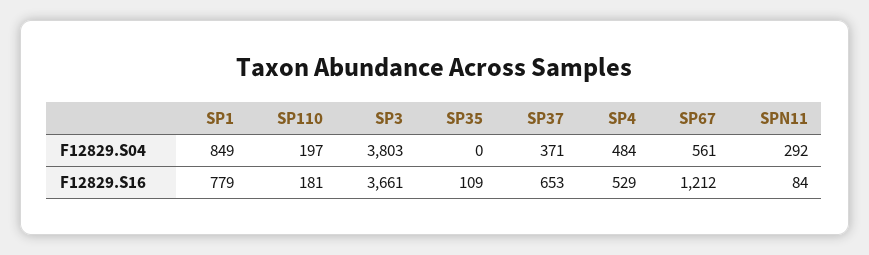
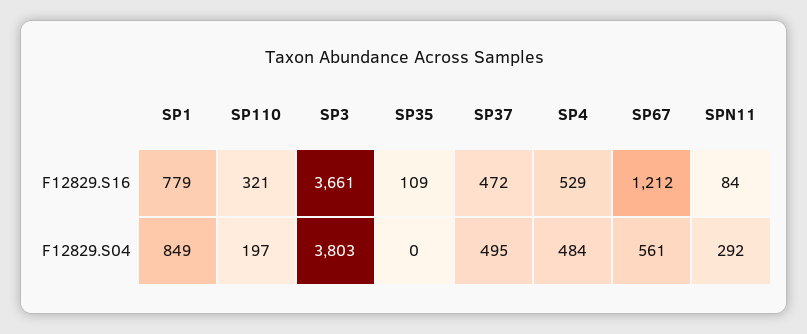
SP37, F12829.S04: 371 -> 495
SP110, F12829.S16: 181 -> 321
SP37, F12829.S16: 653 -> 472

